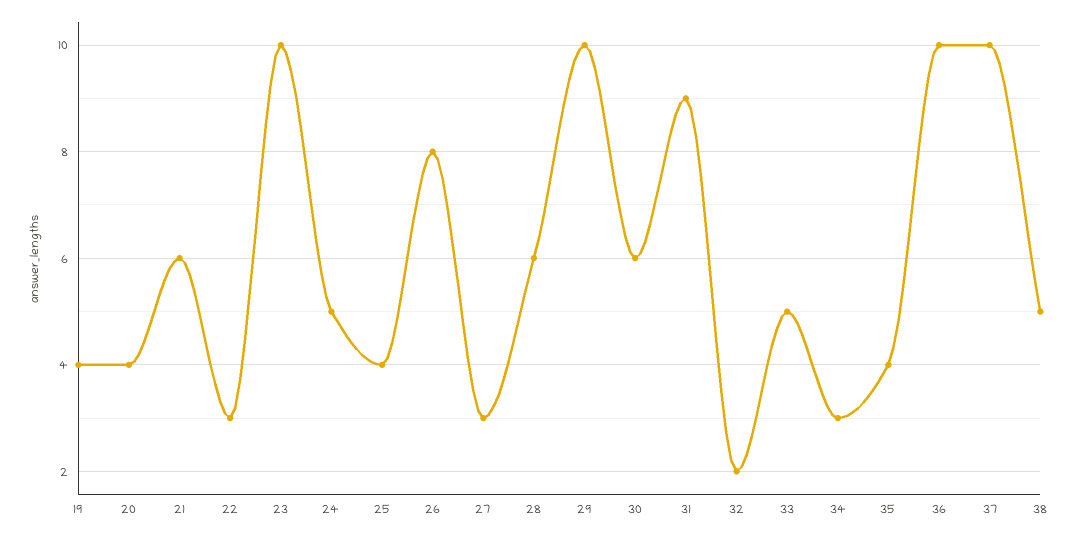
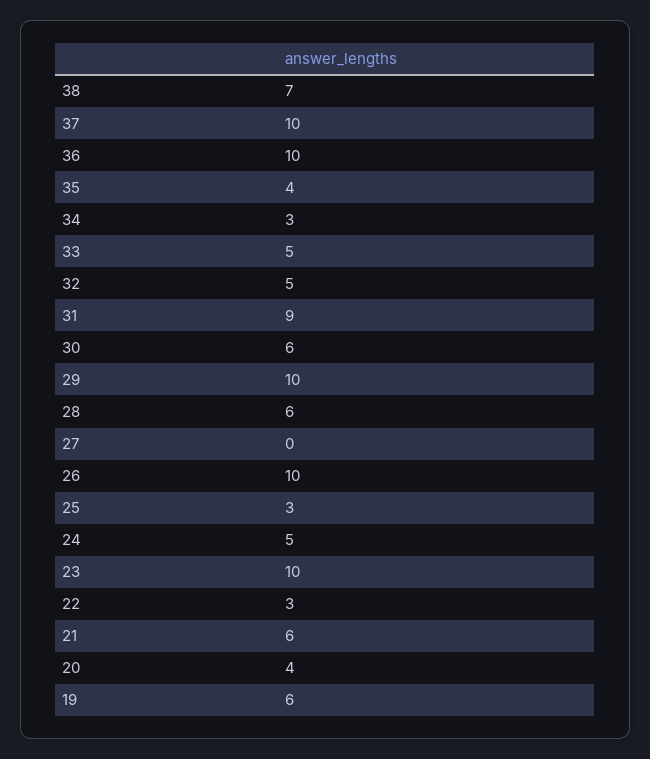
19: 4 -> 6
25: 4 -> 3
26: 8 -> 10
27: 3 -> 0
32: 2 -> 5
38: 5 -> 7

